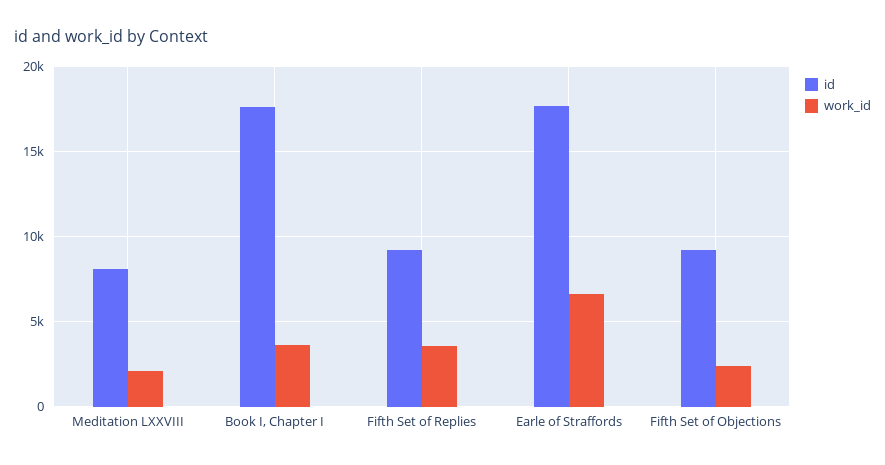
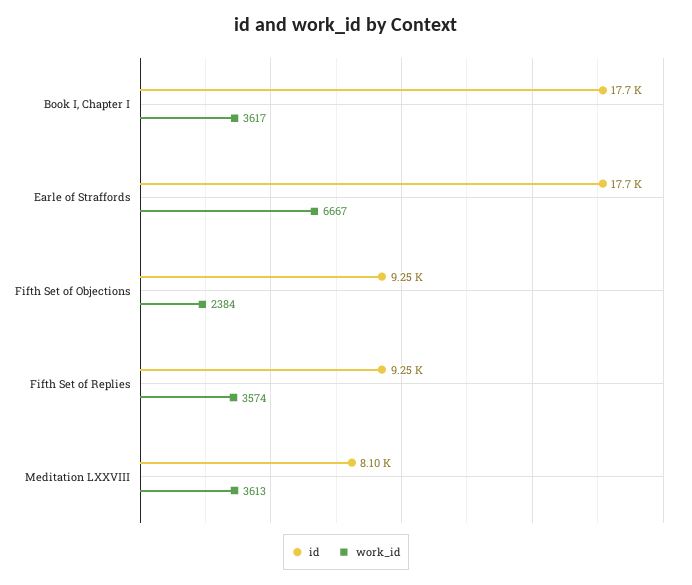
work_id, Meditation LXXVIII: 2000 -> 3613

